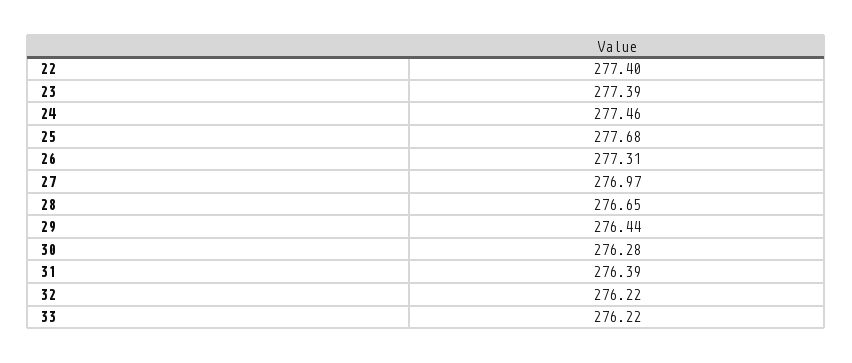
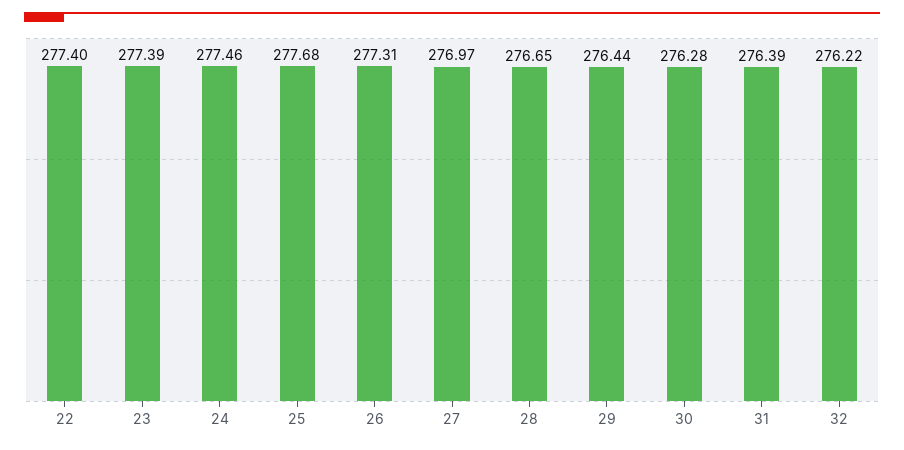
33: 276.22 -> none

